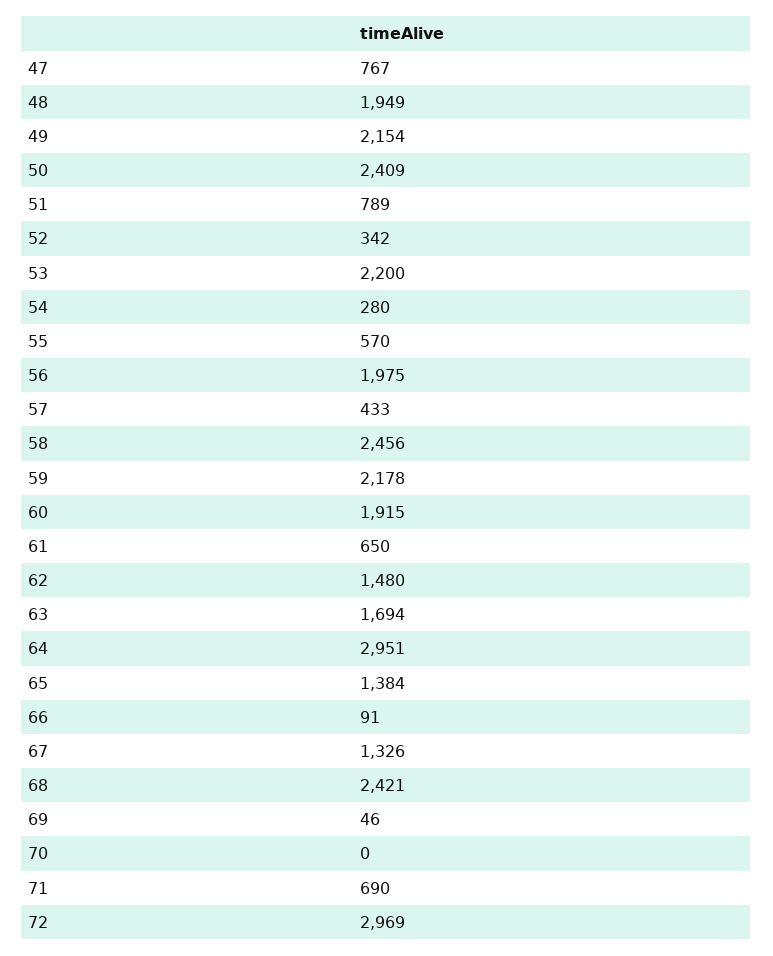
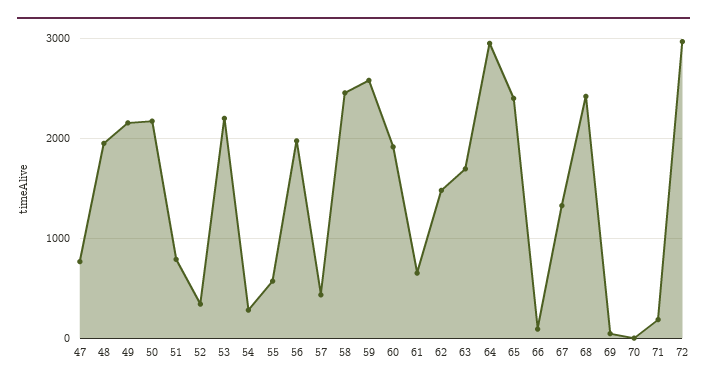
50: 2409 -> 2200
59: 2178 -> 2600
65: 1384 -> 2400
71: 690 -> 200

